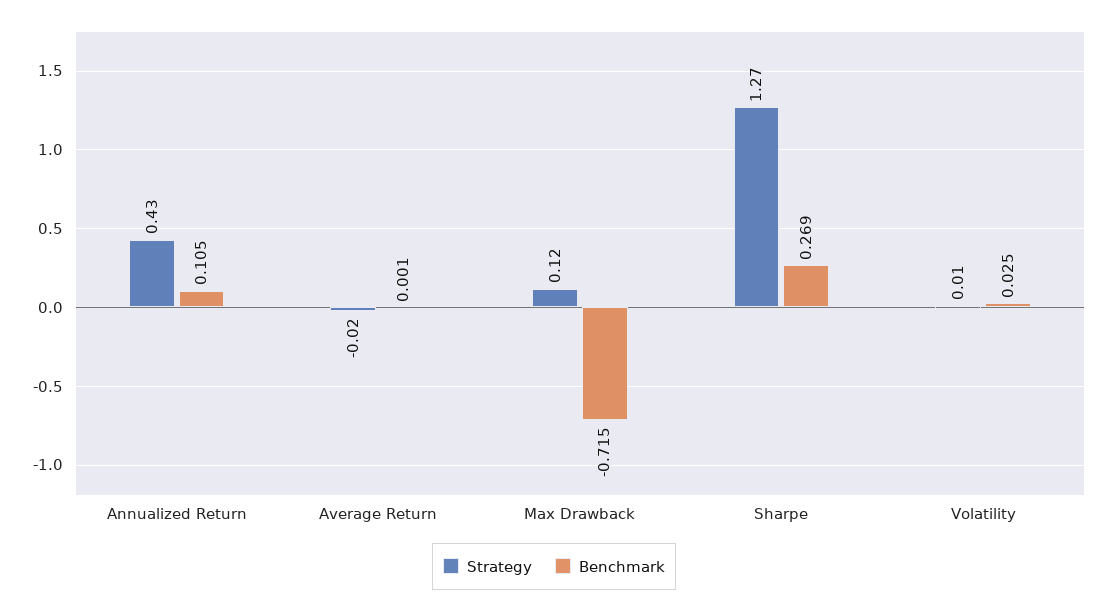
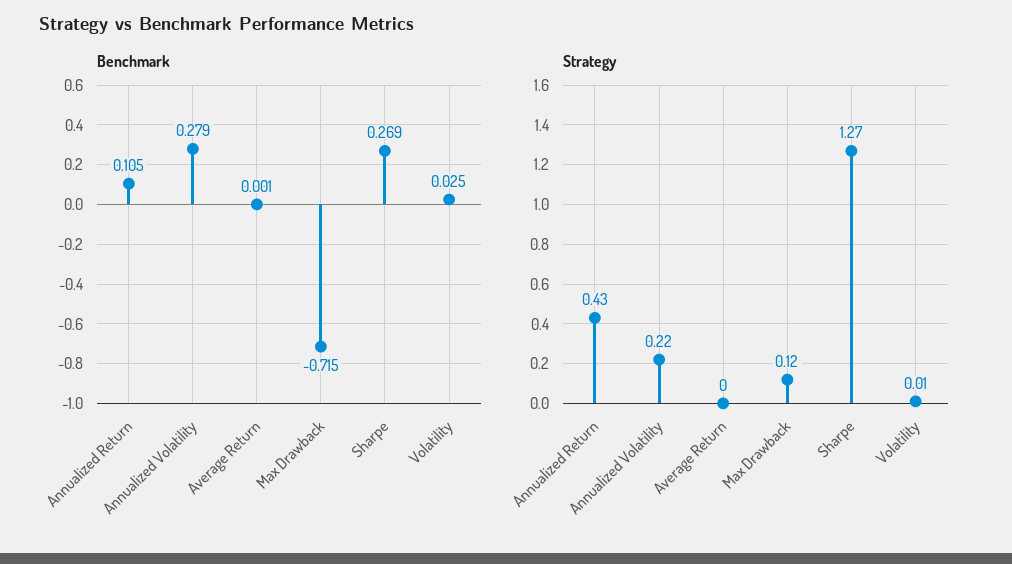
Strategy, Average Return: -0.02 -> 0
Benchmark, Annualized Volatility: none -> 0.279
Strategy, Annualized Volatility: none -> 0.22

